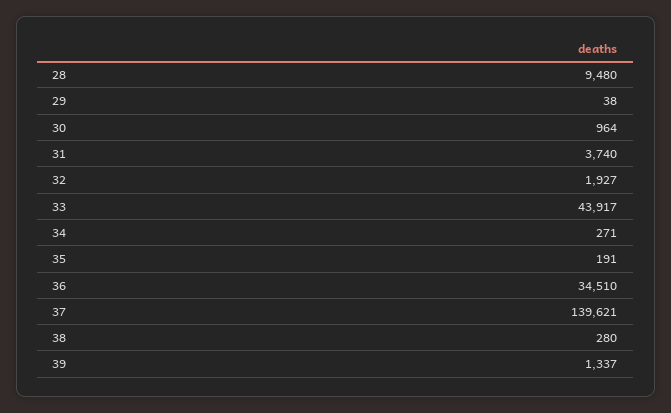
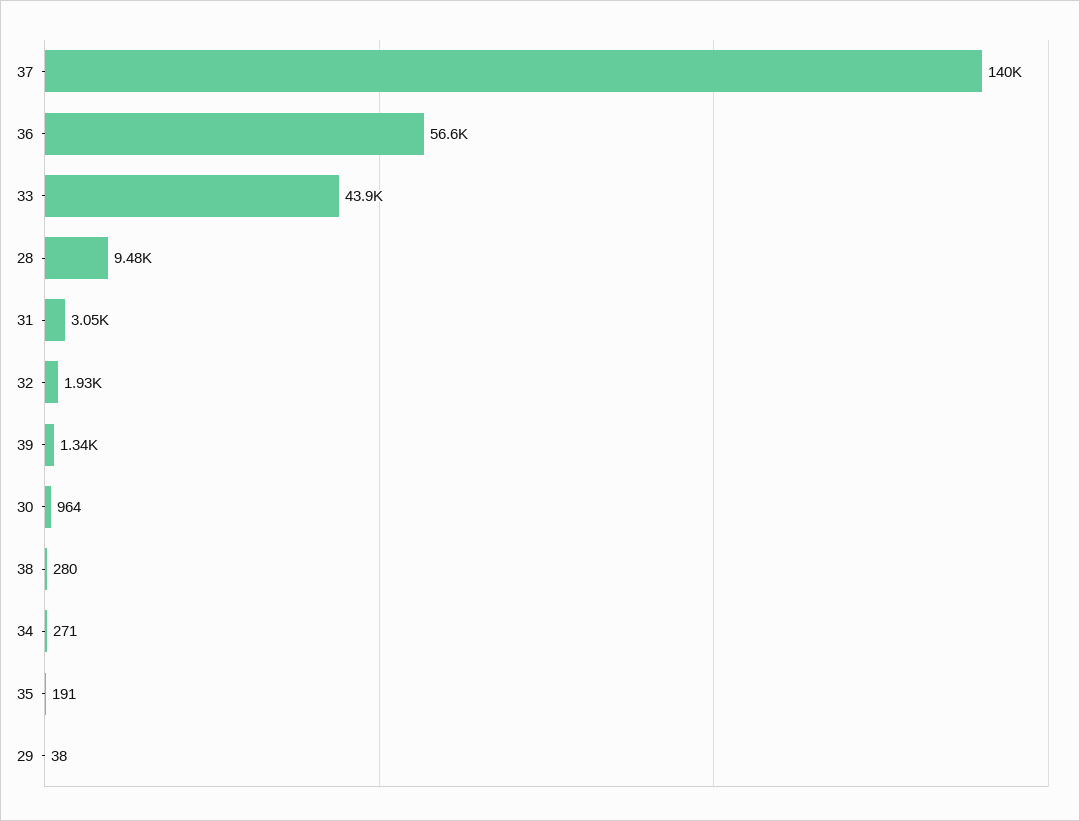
31: 3740 -> 3050
36: 34510 -> 56600

